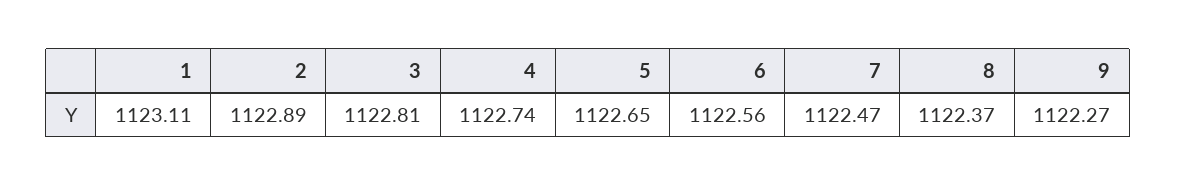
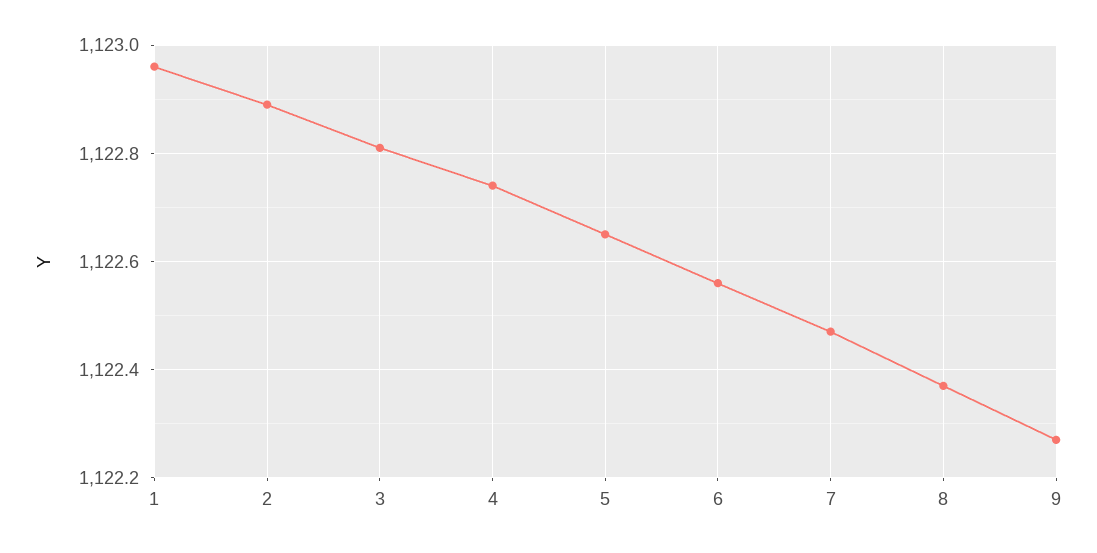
1: 1123.11 -> 1122.95

